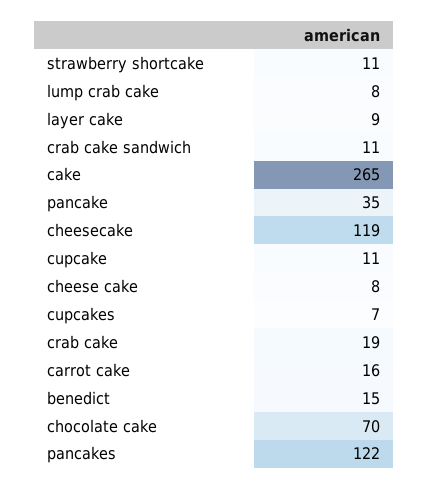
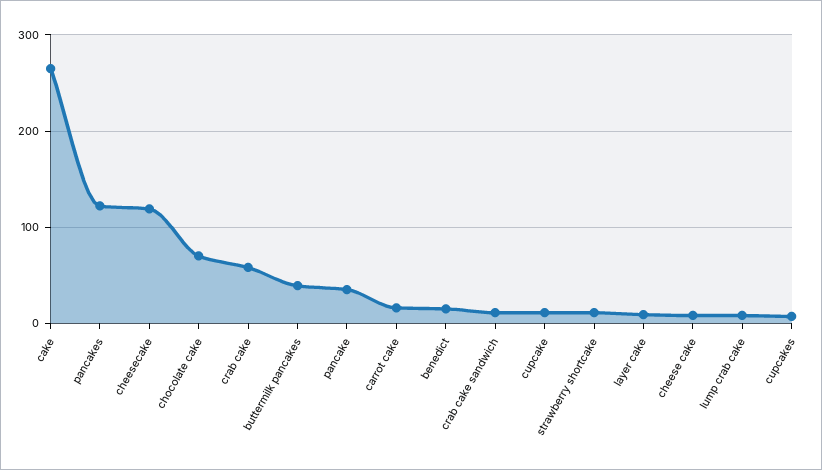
crab cake: 19 -> 60
buttermilk pancakes: none -> 40

